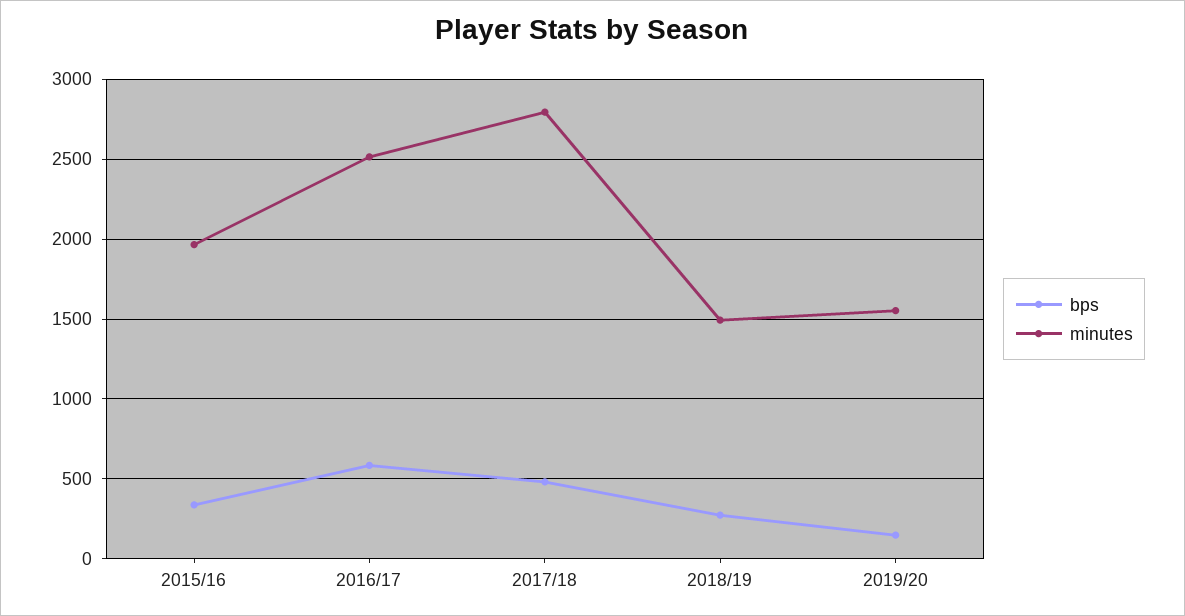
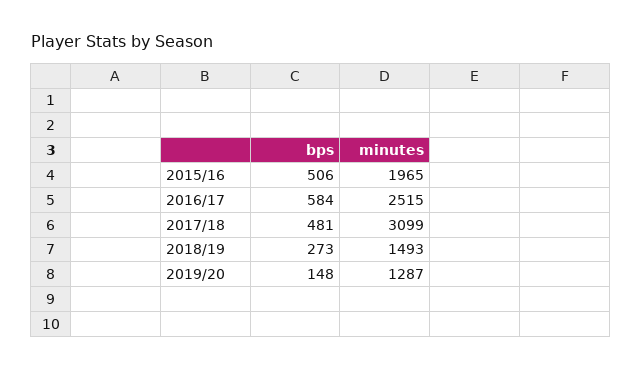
bps, 2015/16: 350 -> 506
minutes, 2017/18: 2800 -> 3099
minutes, 2019/20: 1550 -> 1287

